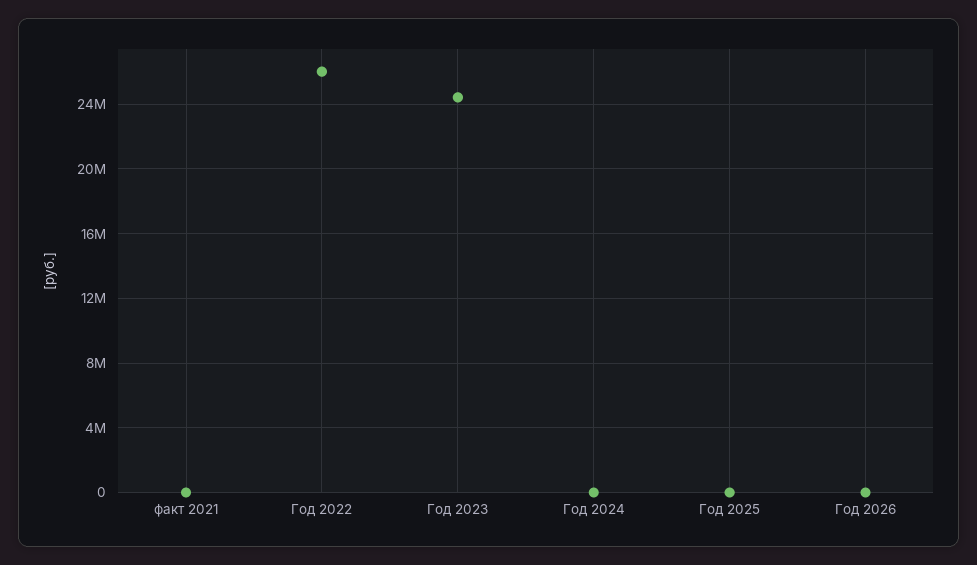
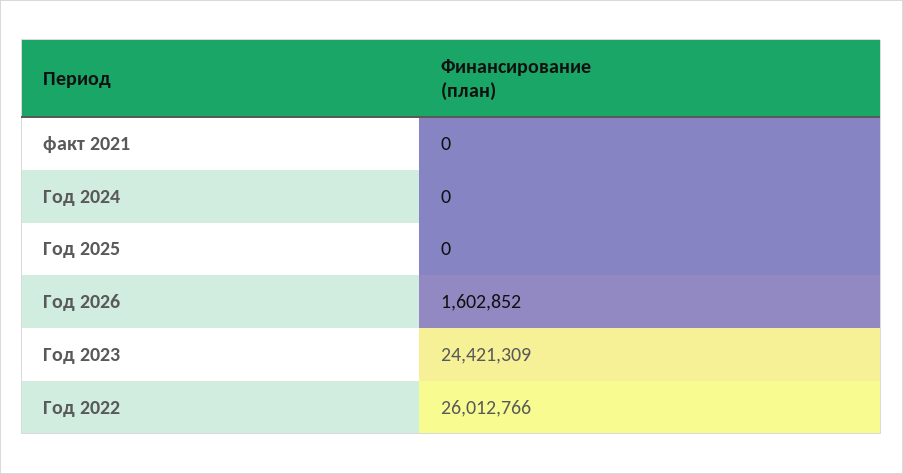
Год 2026: 0 -> 1602852

